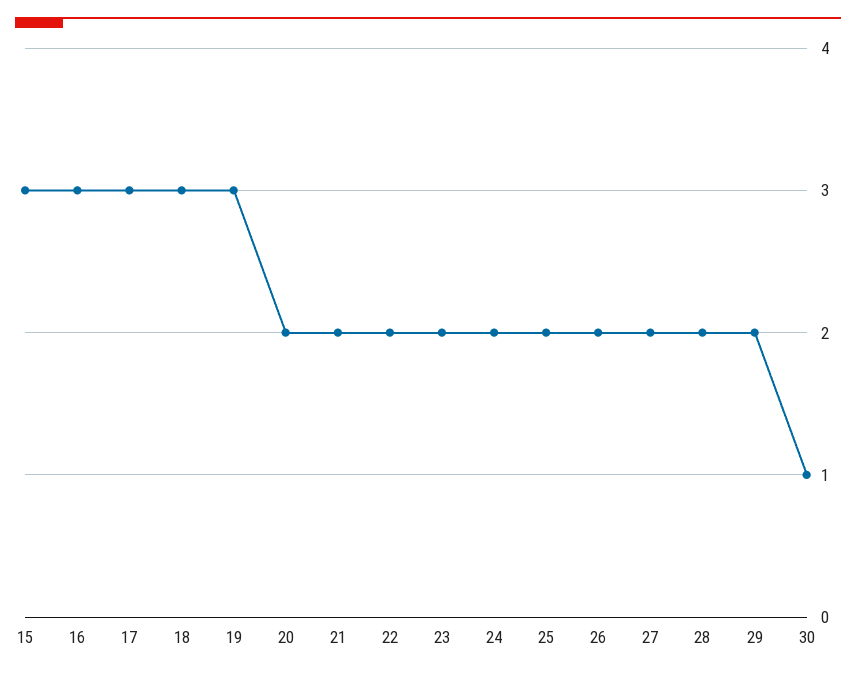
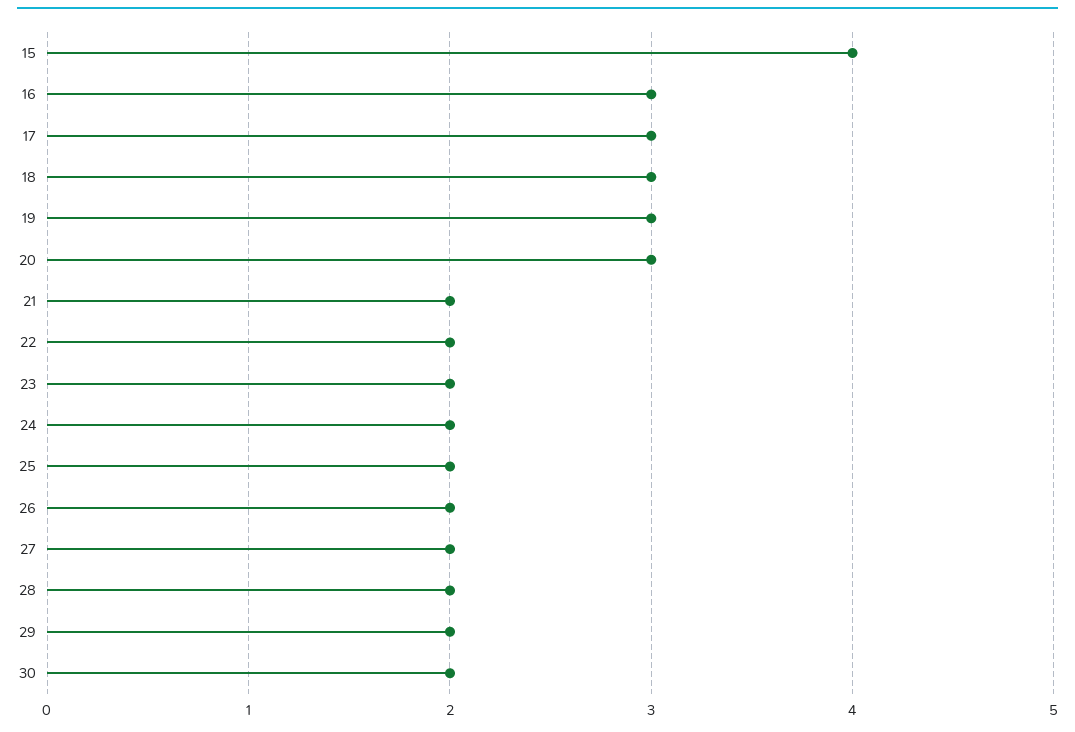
15: 3 -> 4
20: 2 -> 3
30: 1 -> 2

